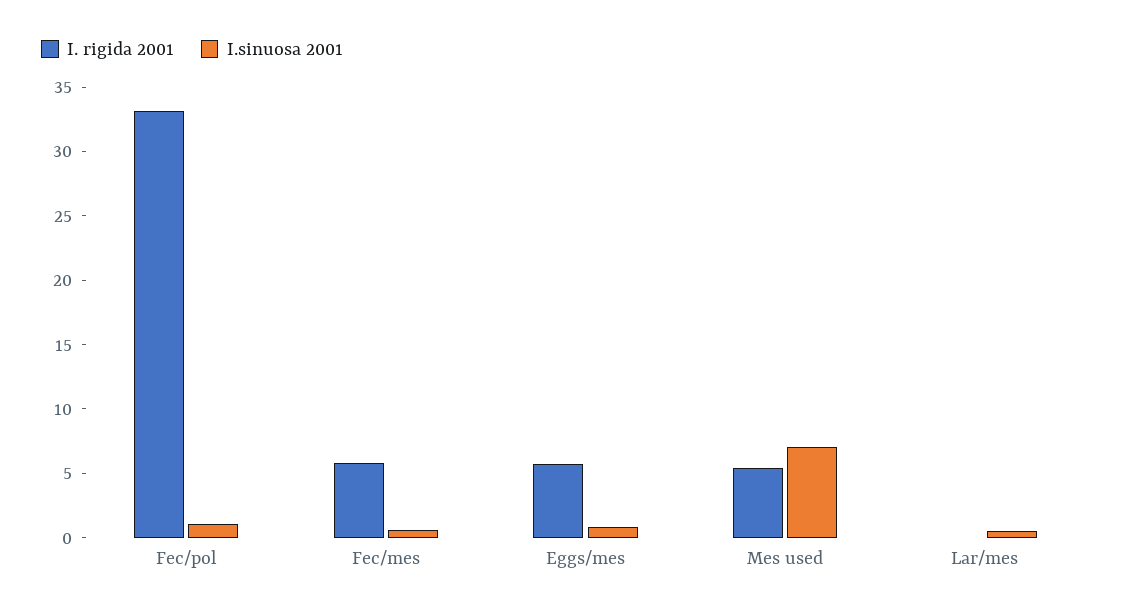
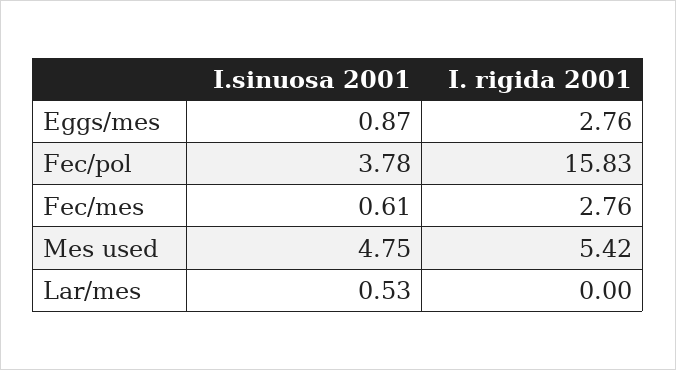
I. rigida 2001, Fec/pol: 33 -> 15.83
I.sinuosa 2001, Fec/pol: 1 -> 3.78
I. rigida 2001, Fec/mes: 6 -> 2.76
I. rigida 2001, Eggs/mes: 6 -> 2.76
I.sinuosa 2001, Mes used: 7 -> 4.75

